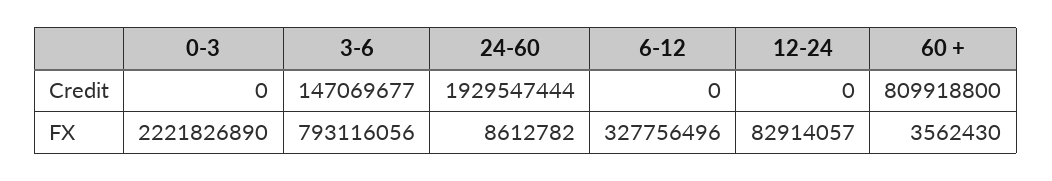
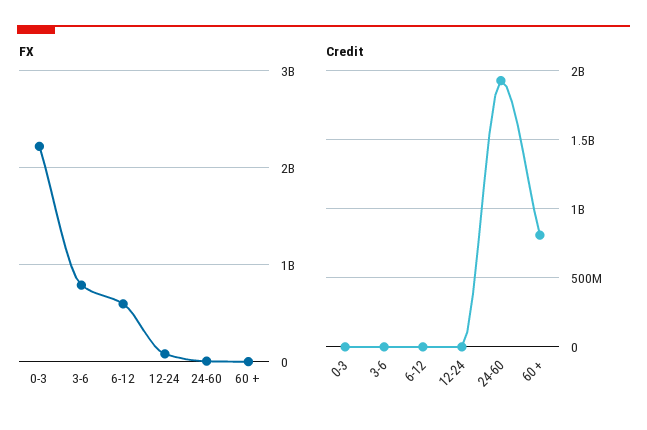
Credit, 3-6: 147069677 -> 0
FX, 6-12: 327756496 -> 600000000

